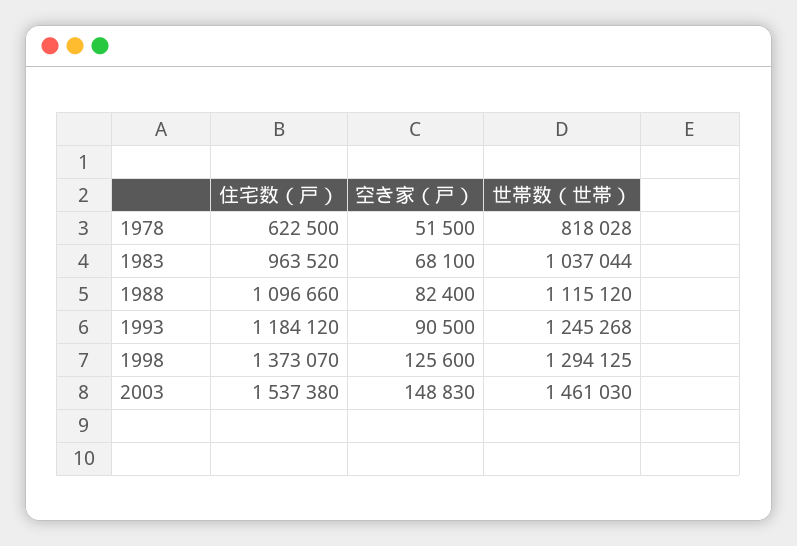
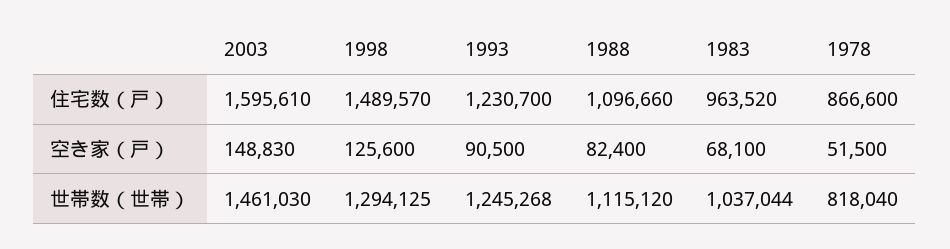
住宅数（戸）, 1978: 622500 -> 866600
世帯数（世帯）, 1978: 818028 -> 818040
住宅数（戸）, 1993: 1184120 -> 1230700
住宅数（戸）, 1998: 1373070 -> 1489570
住宅数（戸）, 2003: 1537380 -> 1595610

